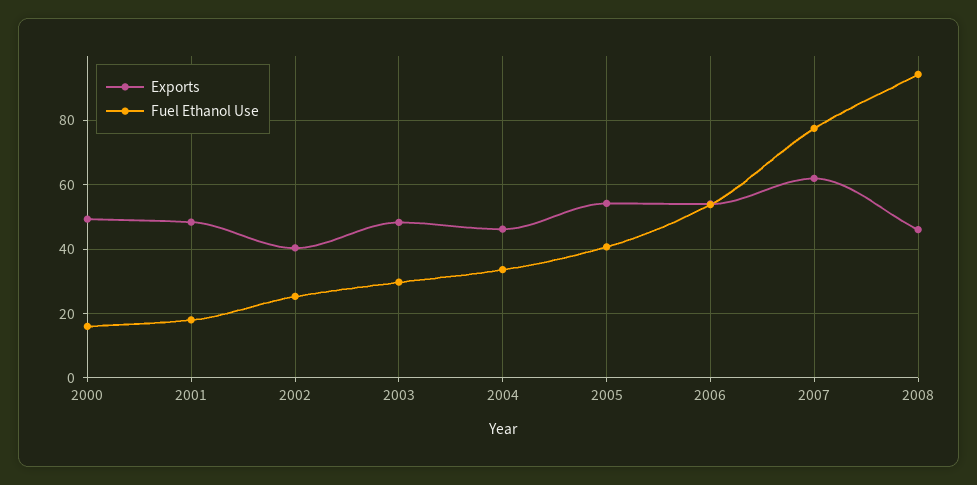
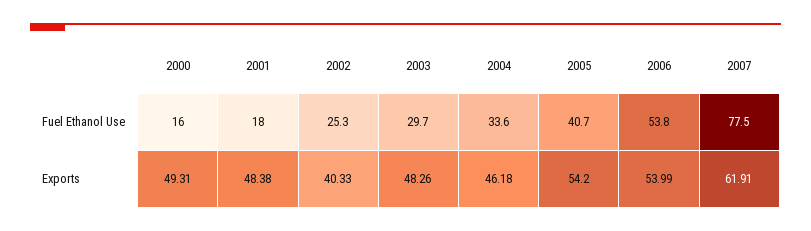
Exports, 2008: 46 -> none
Fuel Ethanol Use, 2008: 94 -> none

